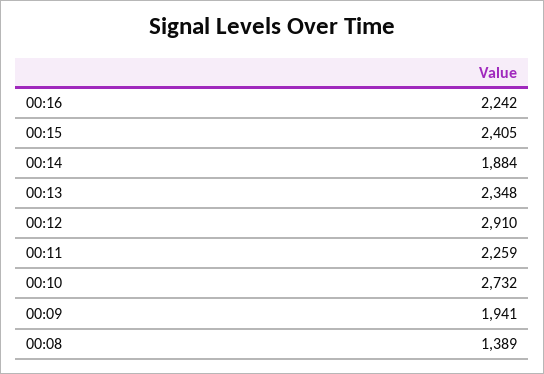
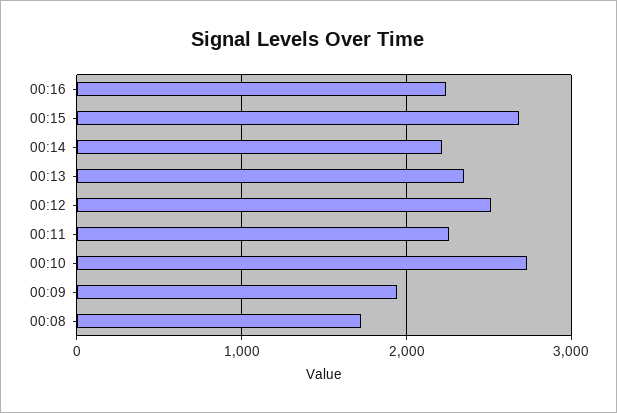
00:15: 2405 -> 2700
00:14: 1884 -> 2200
00:12: 2910 -> 2500
00:08: 1389 -> 1700

